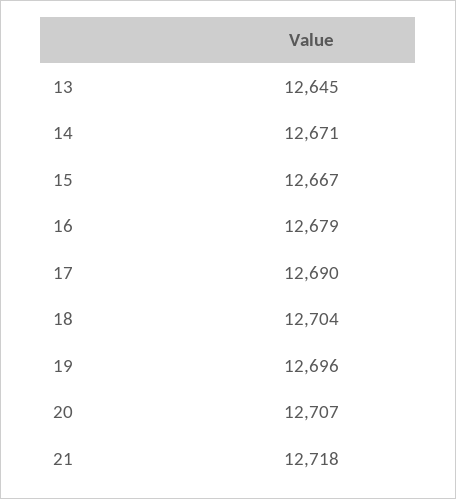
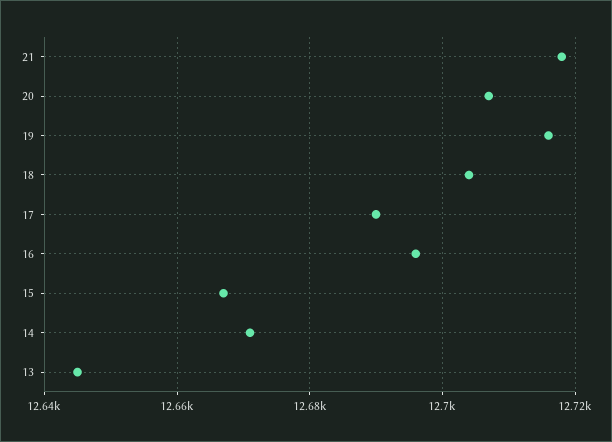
16: 12679 -> 12695
19: 12696 -> 12715

